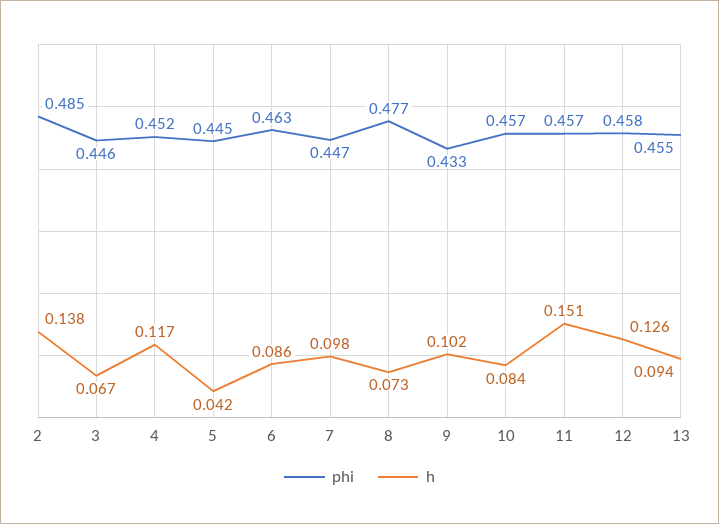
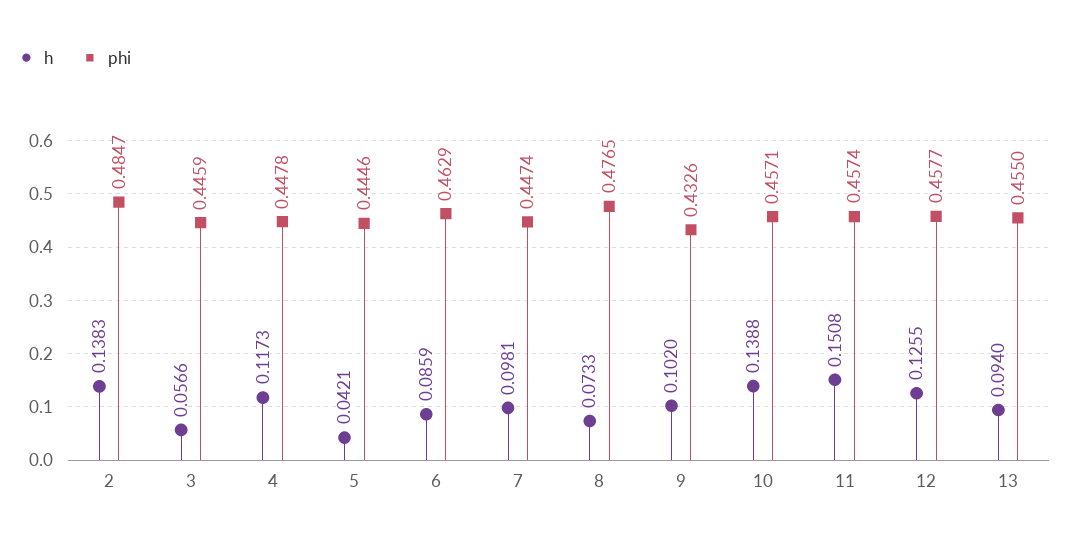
h, 3: 0.067 -> 0.0566
phi, 4: 0.452 -> 0.4478
h, 10: 0.084 -> 0.1388

